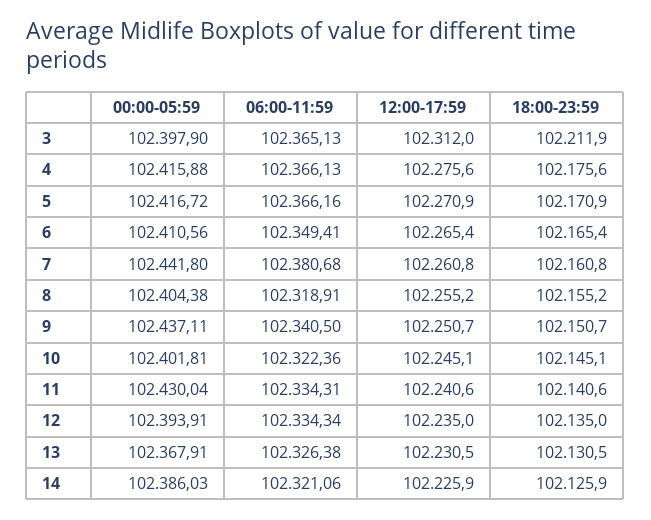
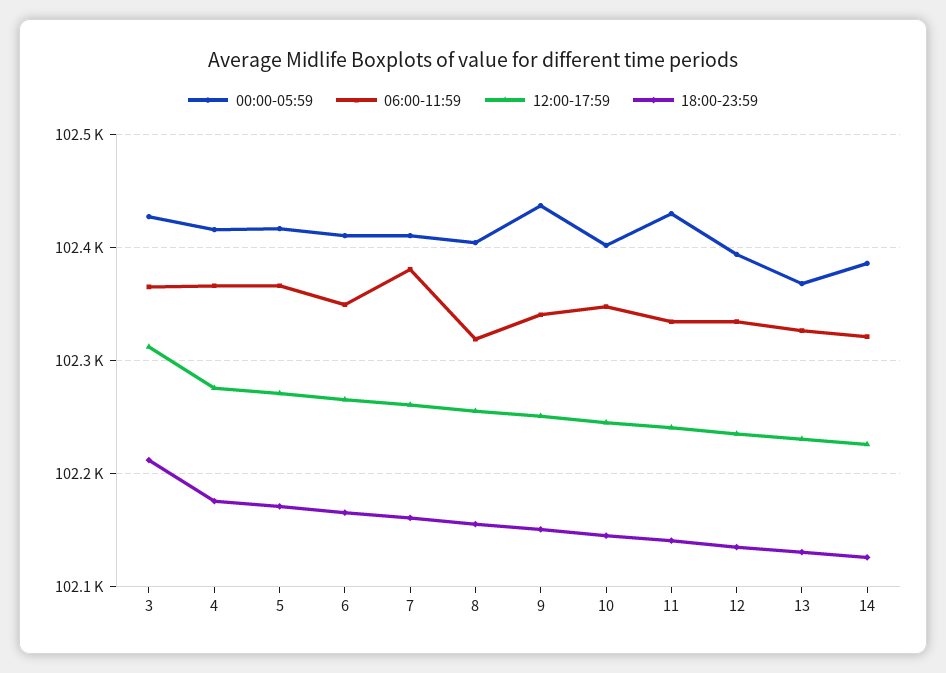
00:00-05:59, 3: 102397.9 -> 102430
00:00-05:59, 7: 102441.8 -> 102410
06:00-11:59, 10: 102322.36 -> 102350

